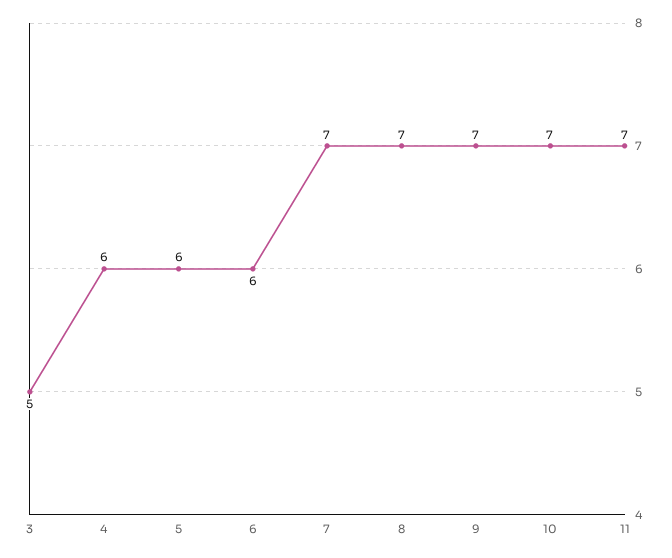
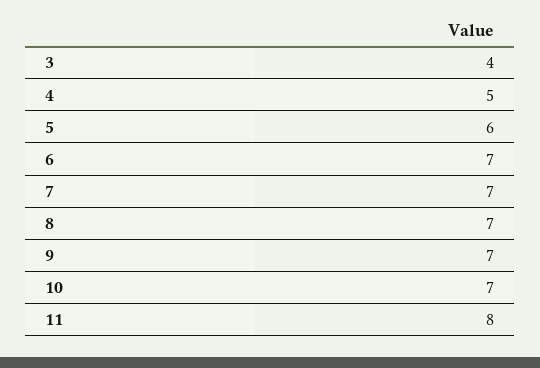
3: 5 -> 4
4: 6 -> 5
6: 6 -> 7
11: 7 -> 8

